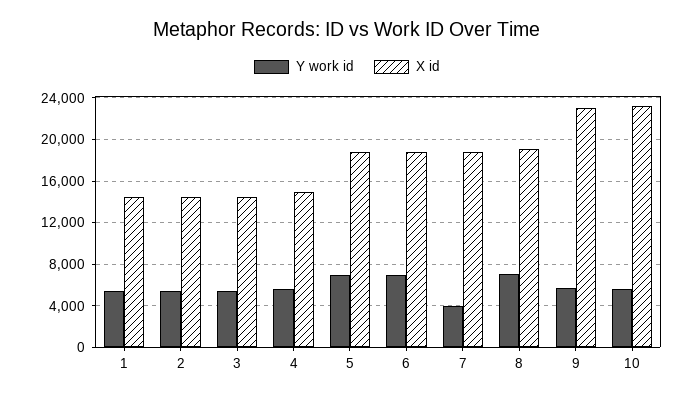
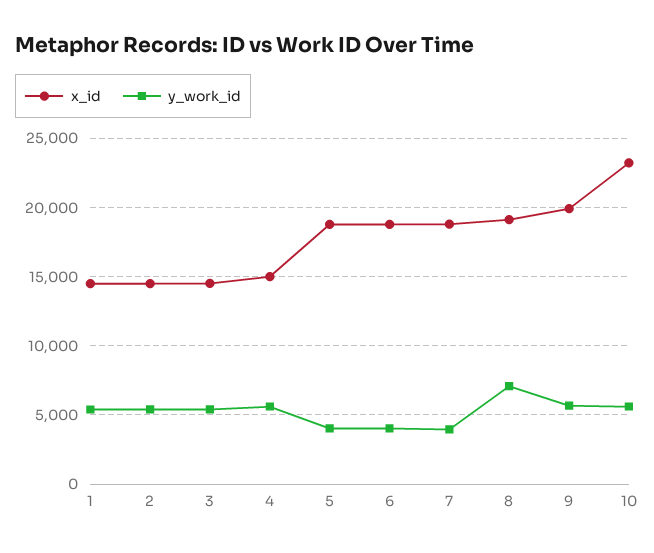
Y work id, 5: 7000 -> 4000
Y work id, 6: 7000 -> 4000
X id, 9: 23000 -> 20000

